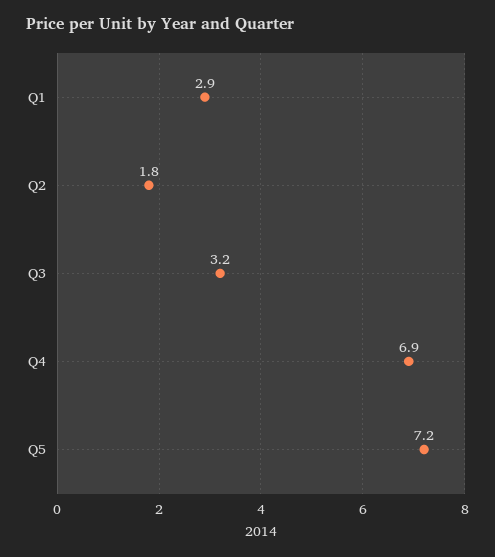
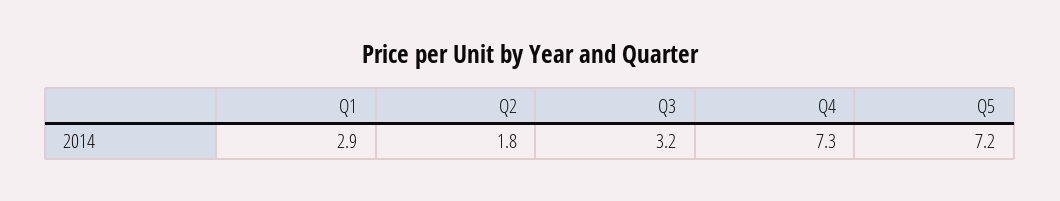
Q4: 6.9 -> 7.3

